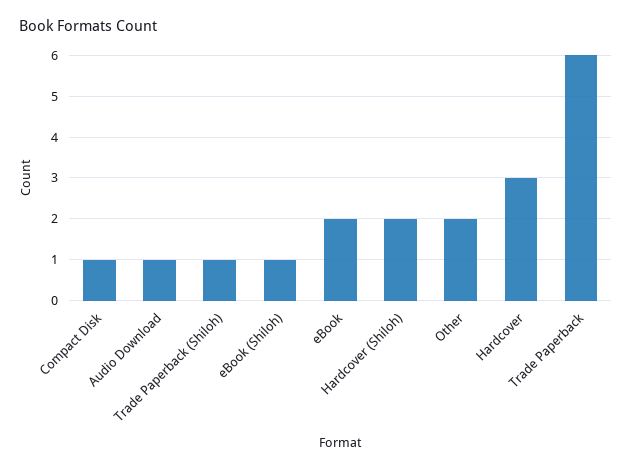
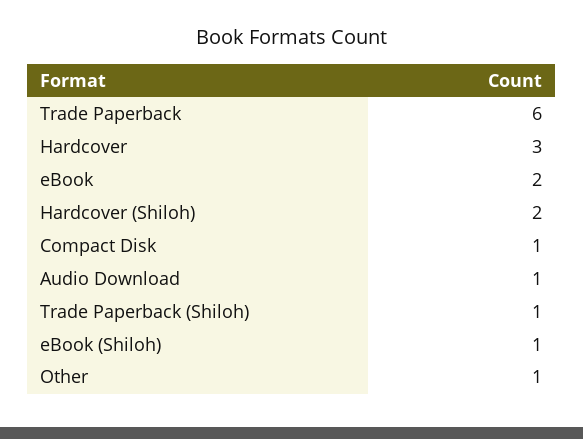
Other: 2 -> 1

